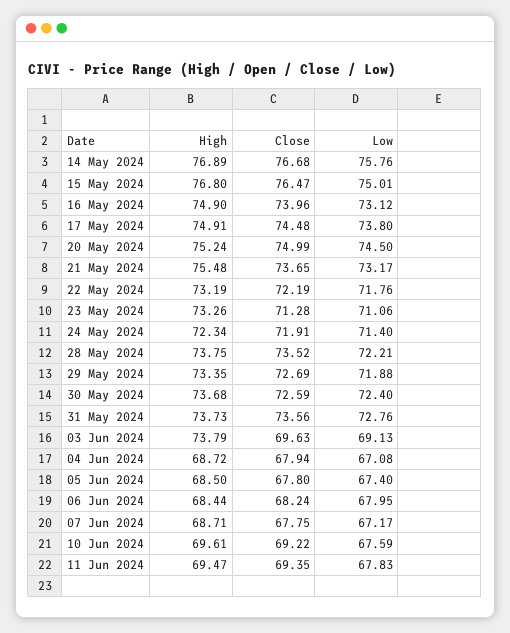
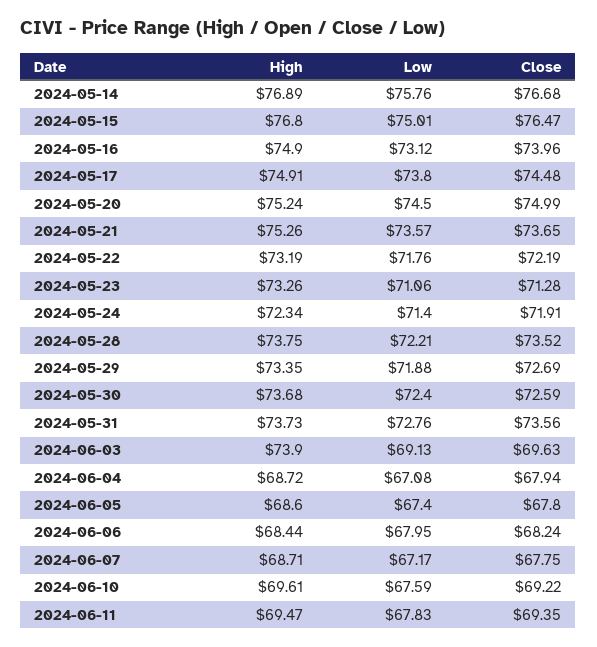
High, 21 May 2024: 75.48 -> 75.26
Low, 21 May 2024: 73.17 -> 73.57
High, 03 Jun 2024: 73.79 -> 73.9
High, 05 Jun 2024: 68.5 -> 68.6

